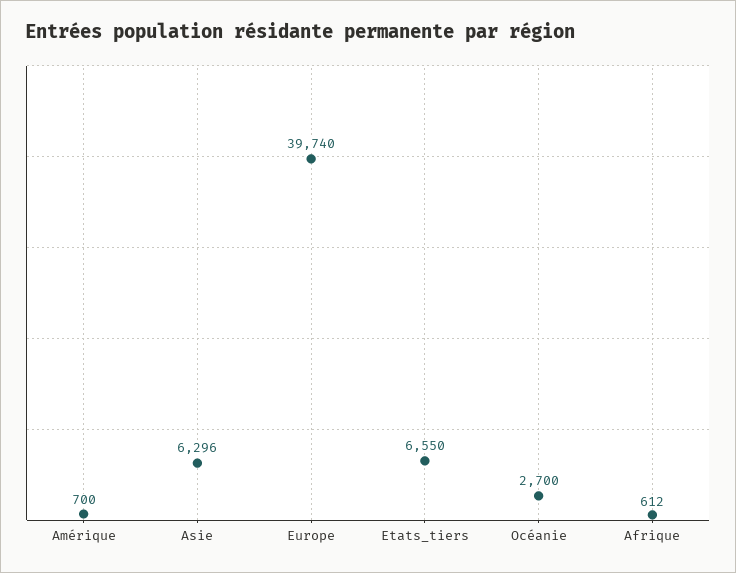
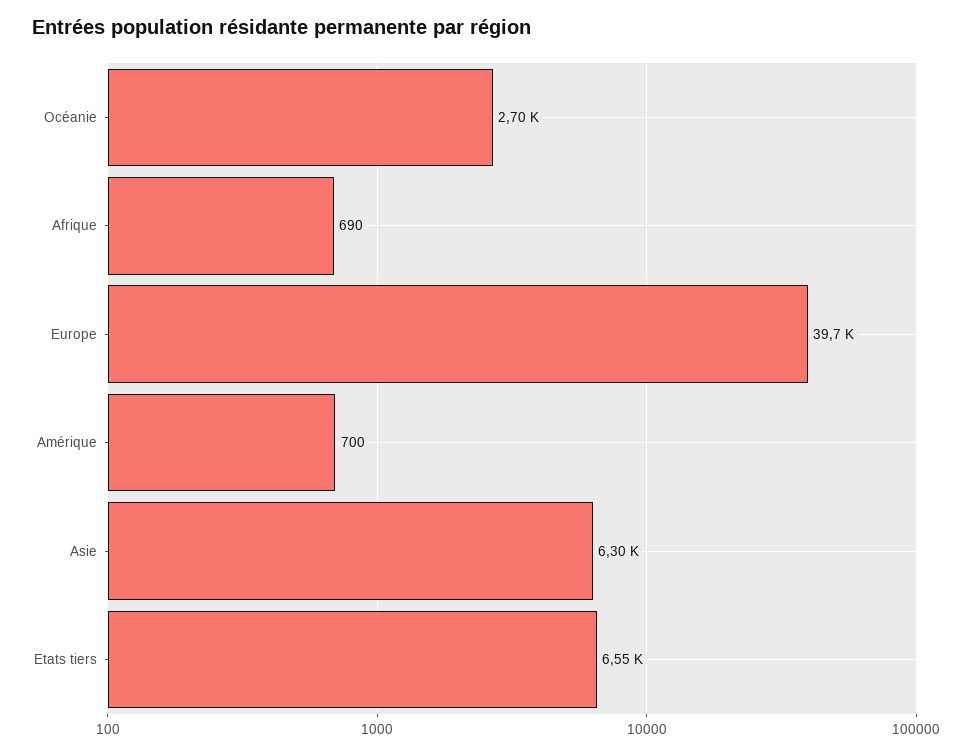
Afrique: 612 -> 690

